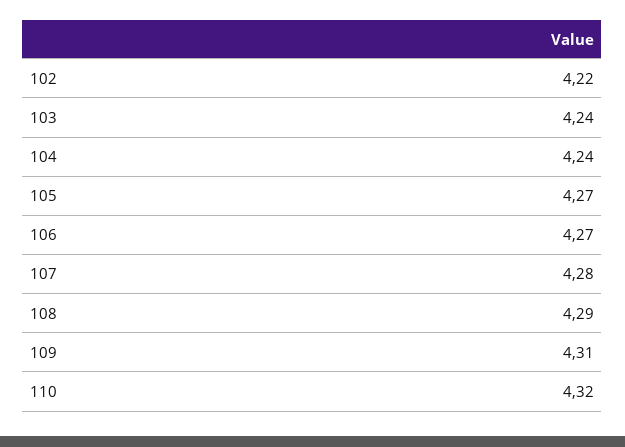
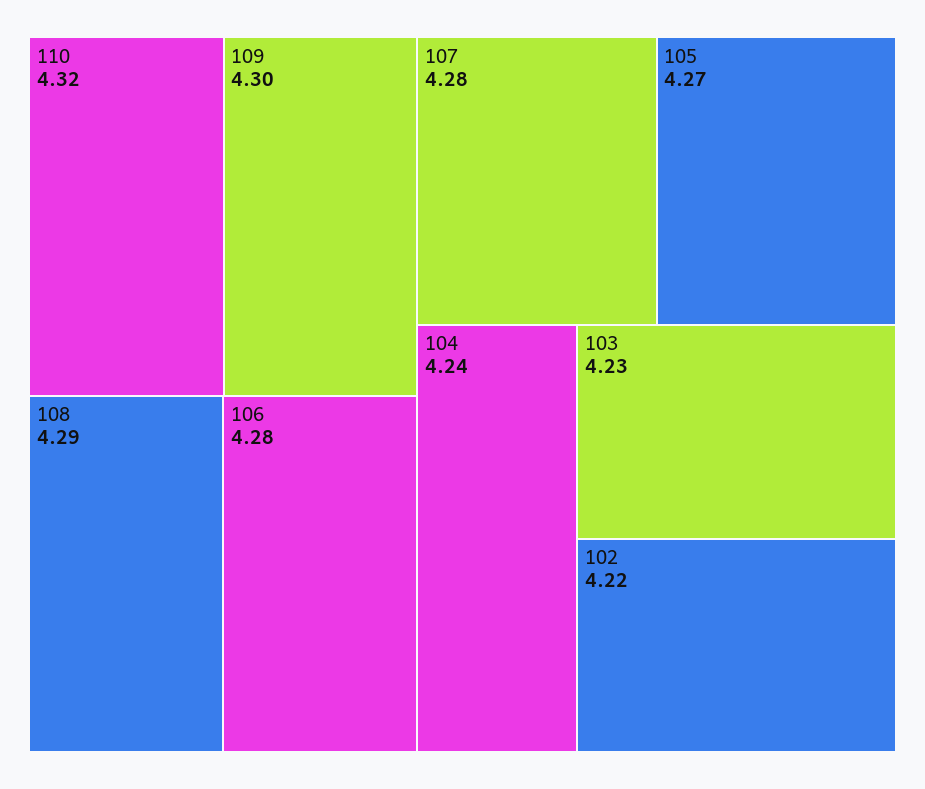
103: 4.24 -> 4.23
106: 4.27 -> 4.28
109: 4.31 -> 4.3

